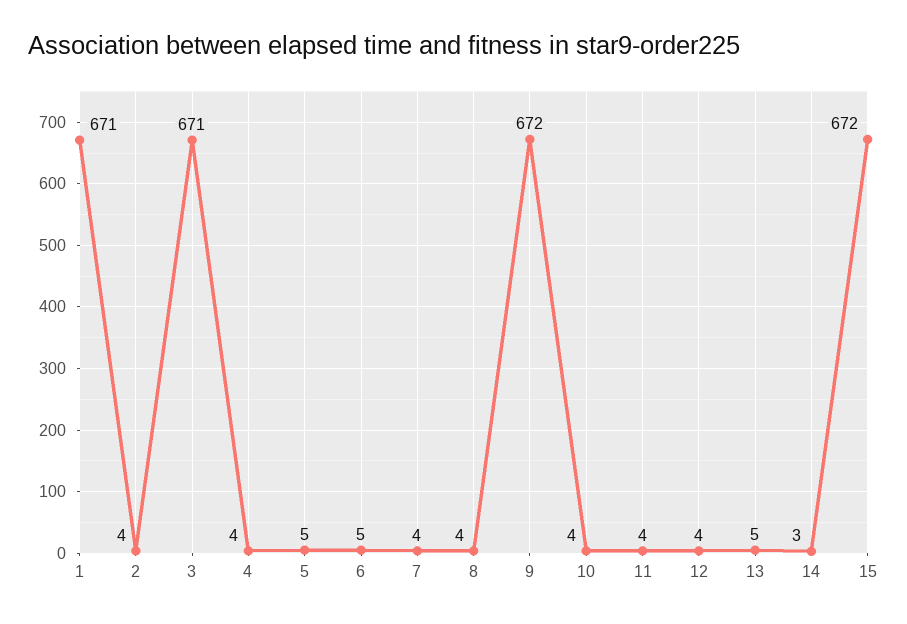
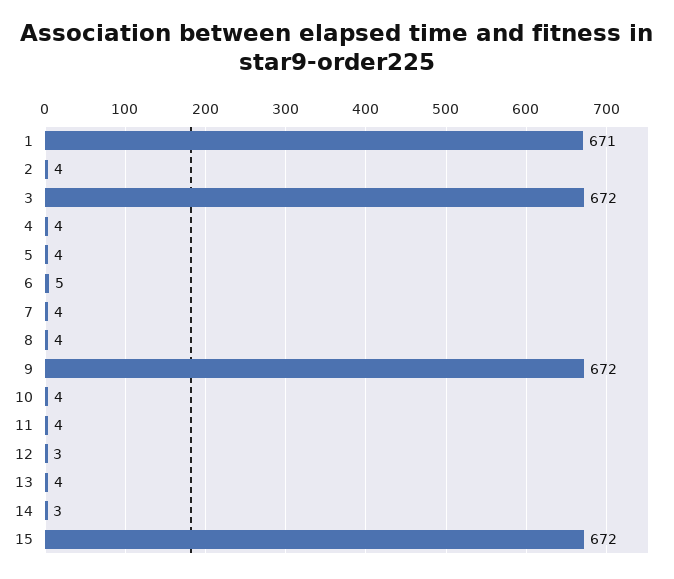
3: 671 -> 672
5: 5 -> 4
12: 4 -> 3
13: 5 -> 4

